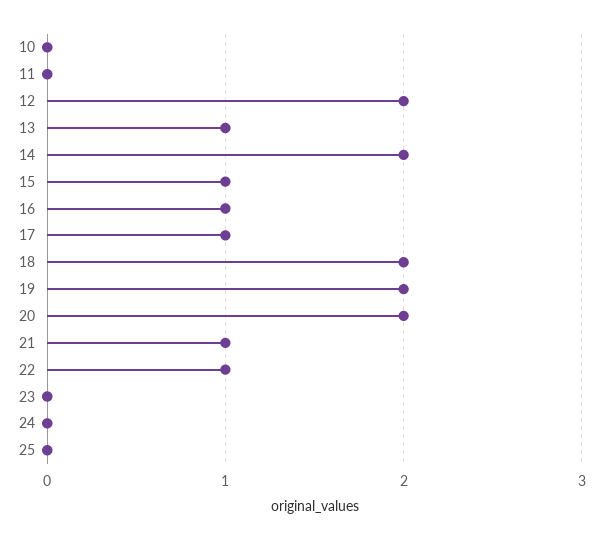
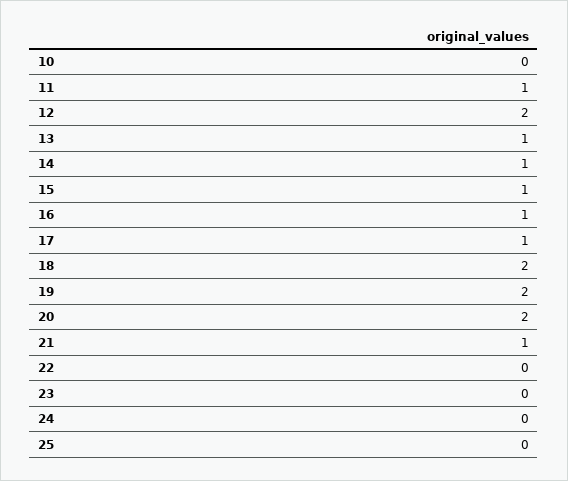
11: 0 -> 1
14: 2 -> 1
22: 1 -> 0

